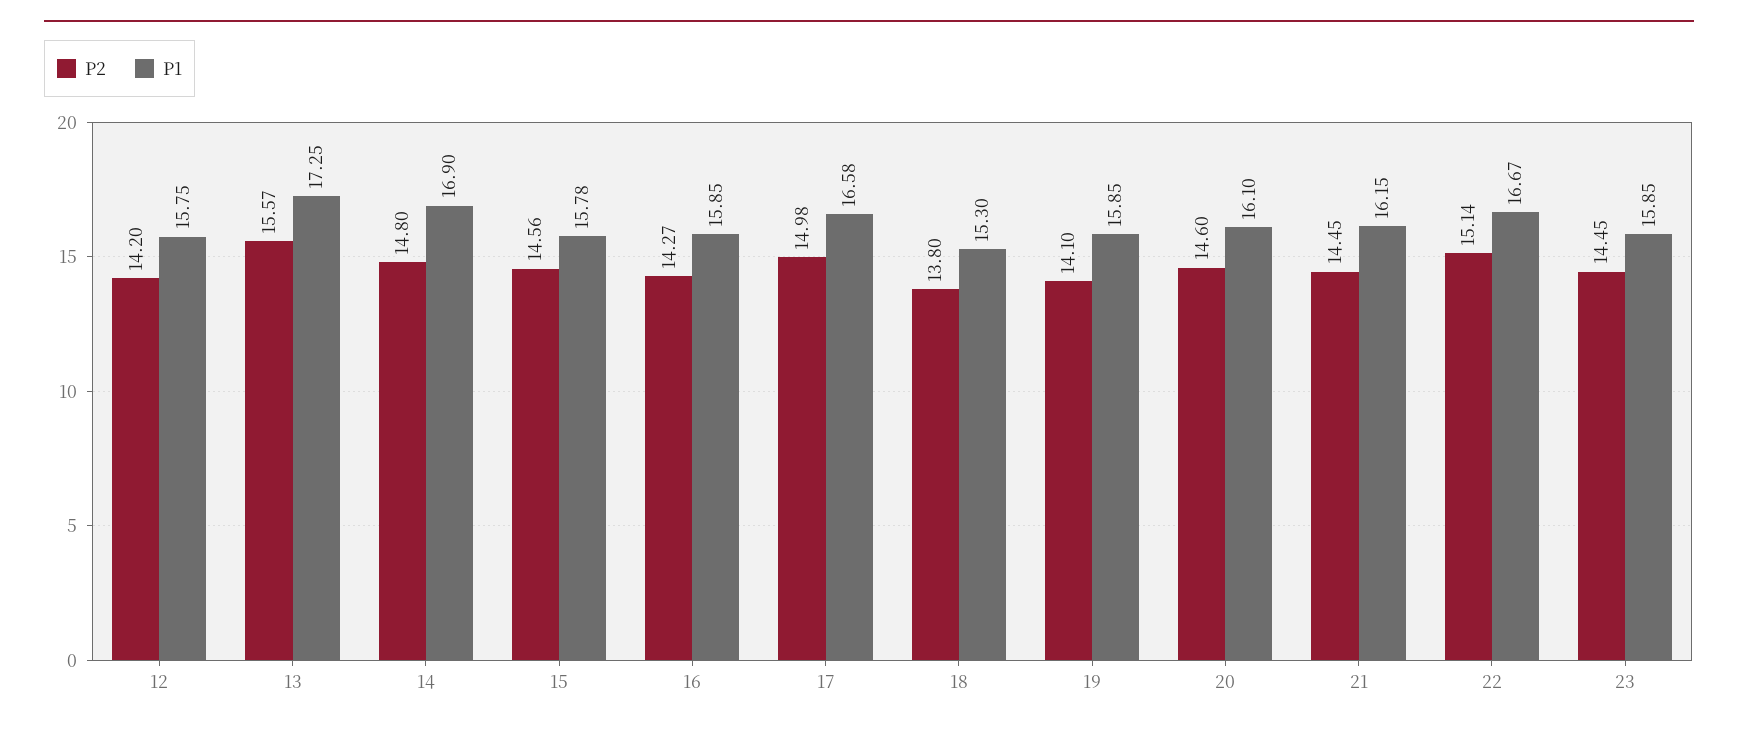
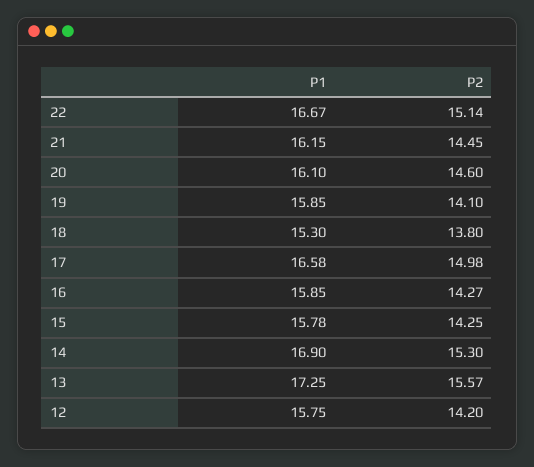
P2, 14: 14.8 -> 15.3
P2, 15: 14.56 -> 14.25
P2, 23: 14.45 -> none
P1, 23: 15.85 -> none

